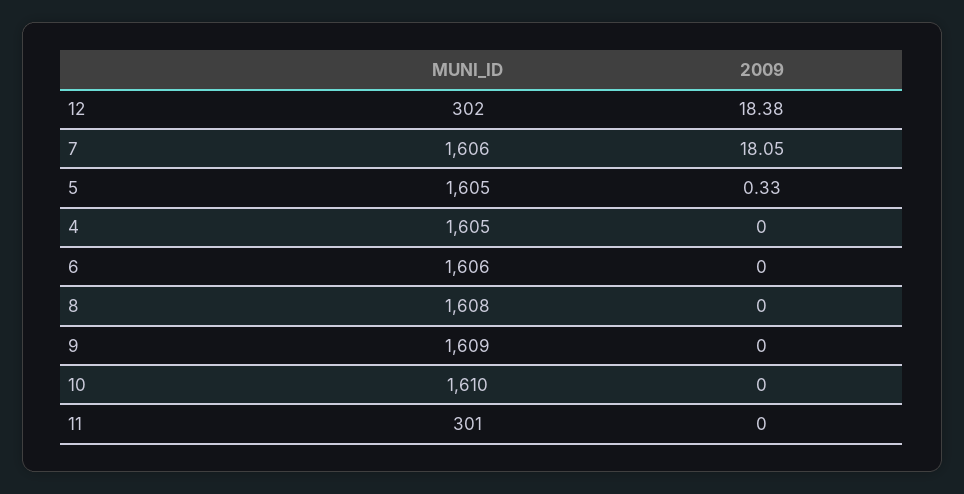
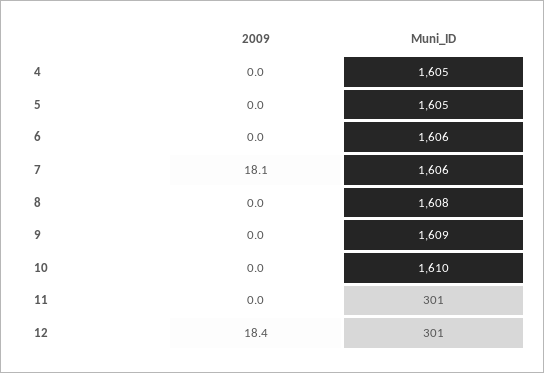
MUNI_ID, 12: 302 -> 301
2009, 5: 0.33 -> 0

